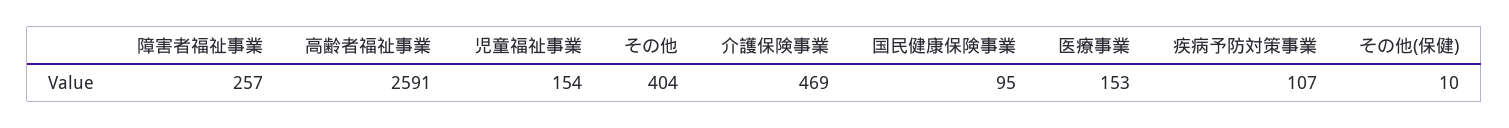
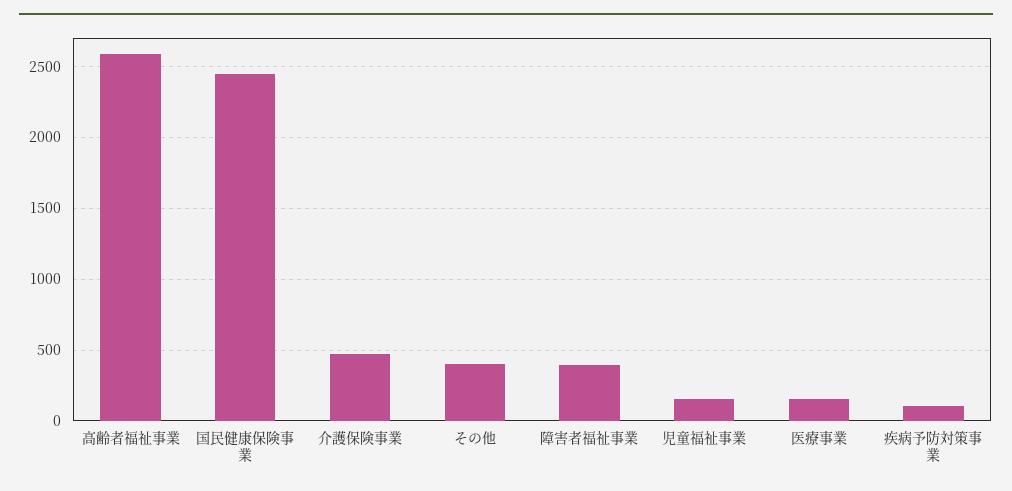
障害者福祉事業: 257 -> 400
国民健康保険事業: 95 -> 2450
その他(保健): 10 -> none

